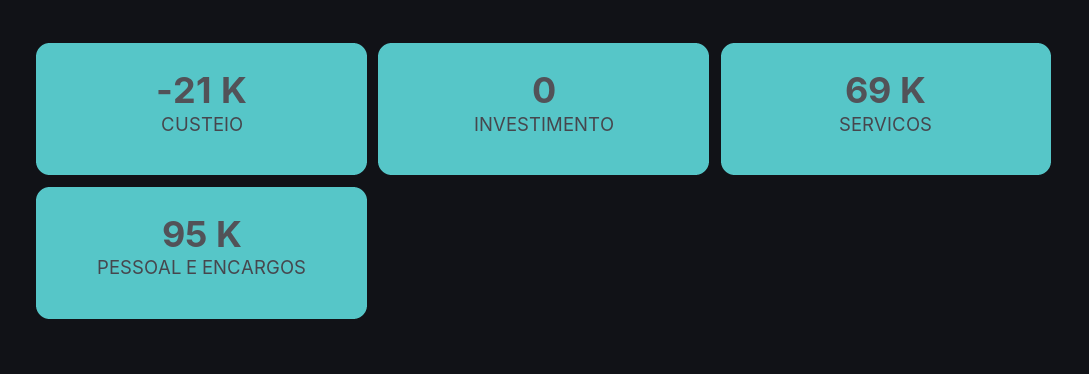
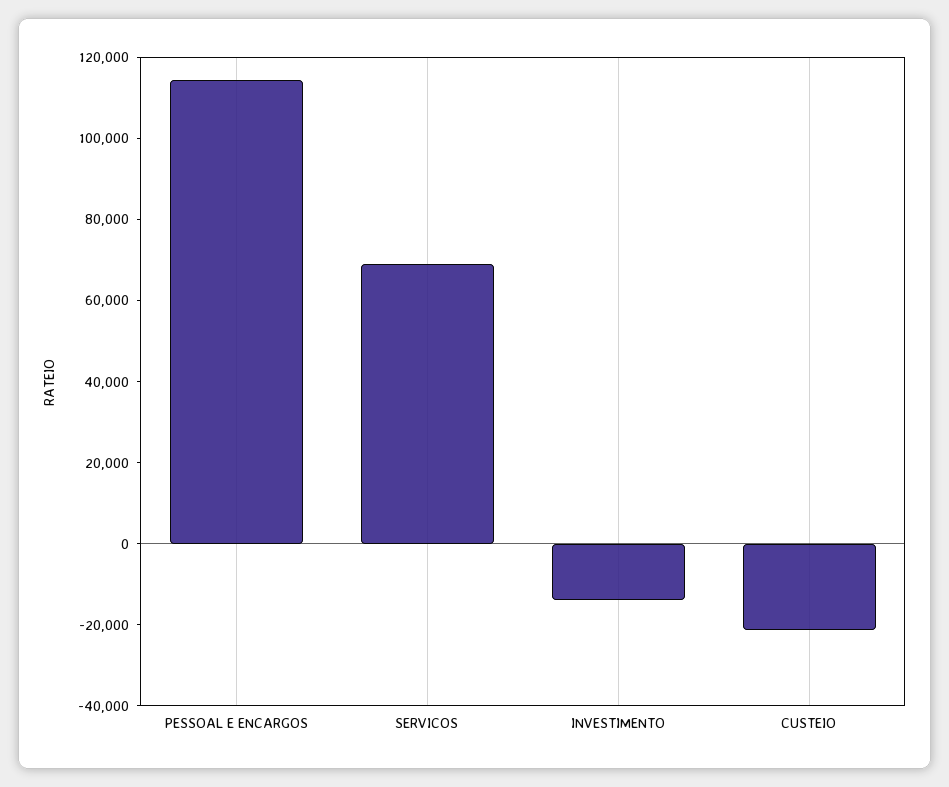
INVESTIMENTO: 0 -> -15000
PESSOAL E ENCARGOS: 95000 -> 115000

